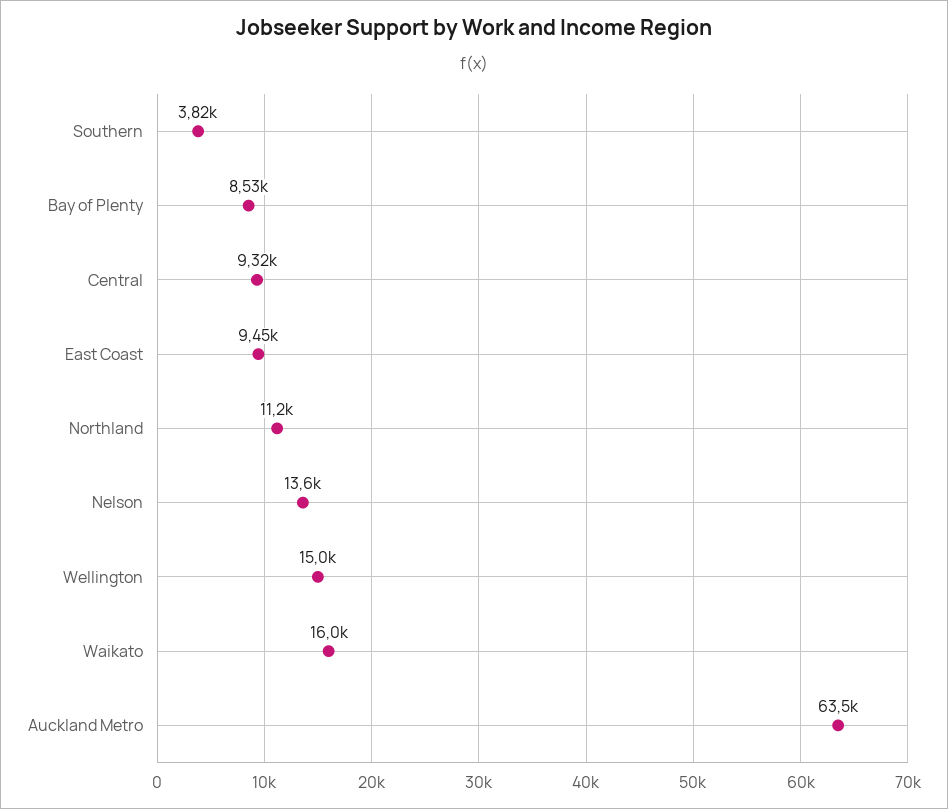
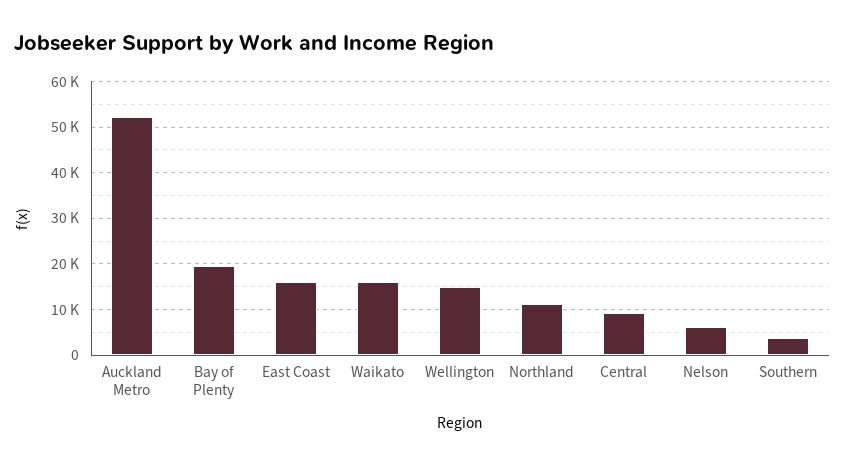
Bay of Plenty: 8530 -> 20000
East Coast: 9450 -> 16000
Nelson: 13600 -> 6000
Auckland Metro: 63500 -> 52000

